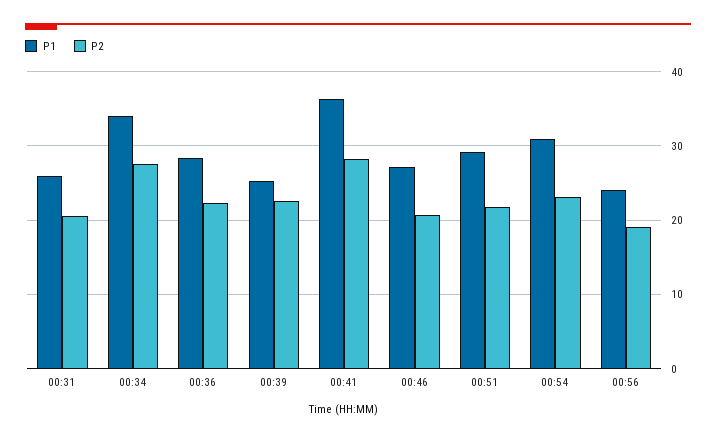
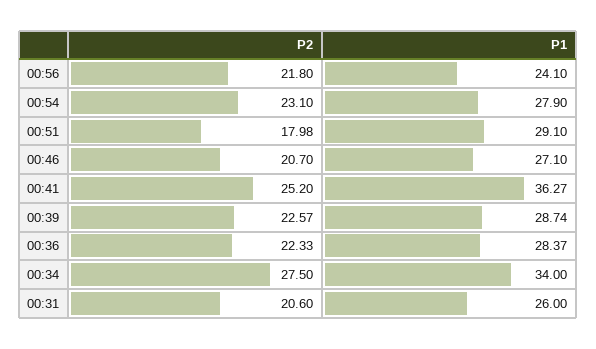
P1, 00:39: 25 -> 28.74
P2, 00:41: 28 -> 25.2
P2, 00:51: 22 -> 17.98
P1, 00:54: 31 -> 27.9
P2, 00:56: 19 -> 21.8

